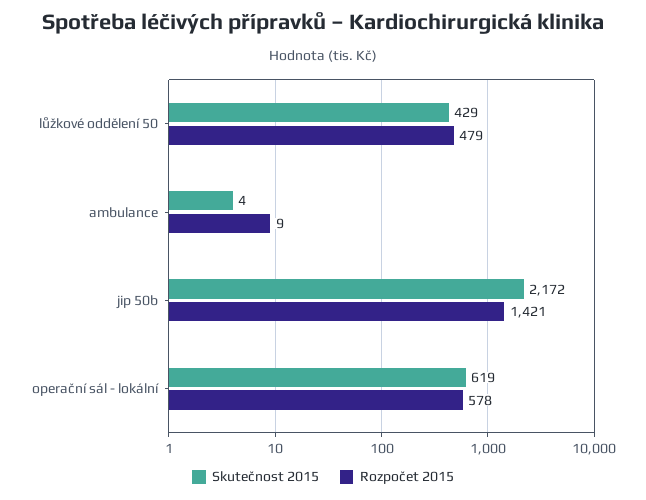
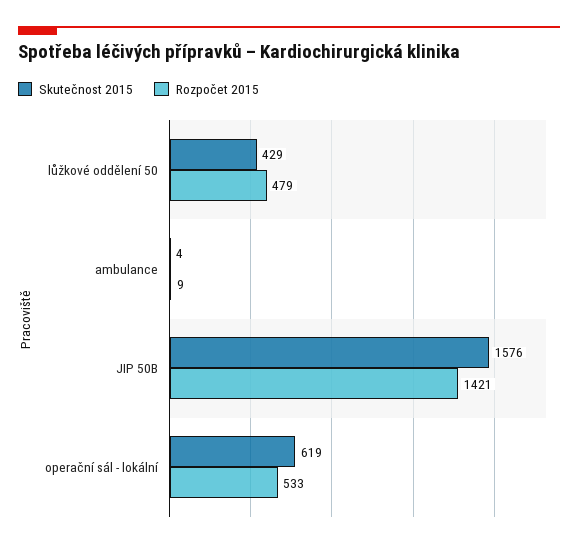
Skutečnost 2015, jip 50b: 2172 -> 1576
Rozpočet 2015, operační sál - lokální: 578 -> 533

